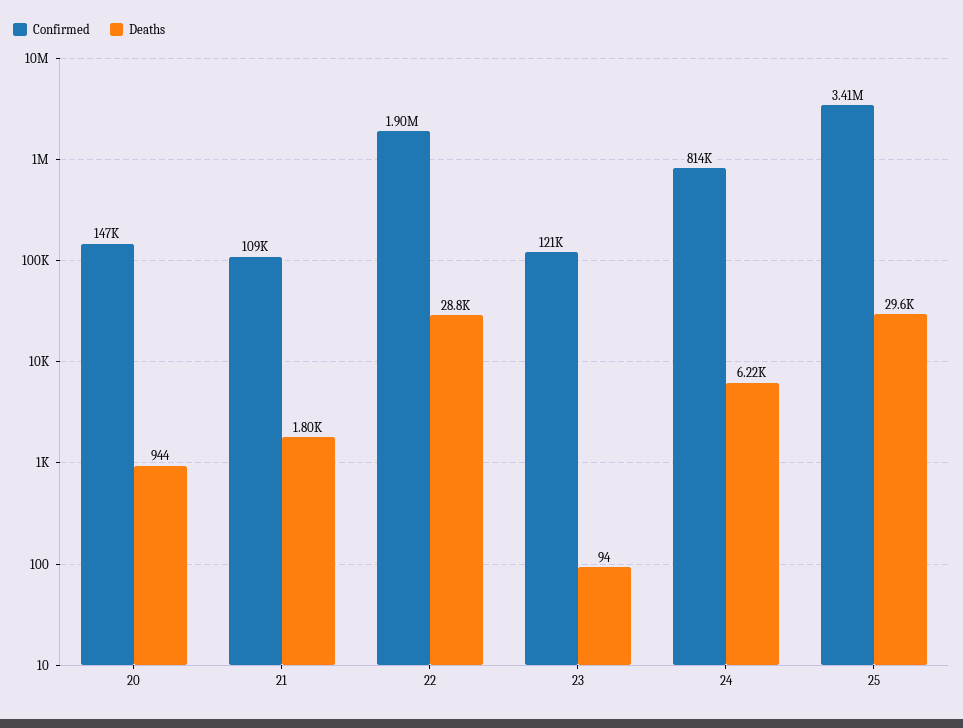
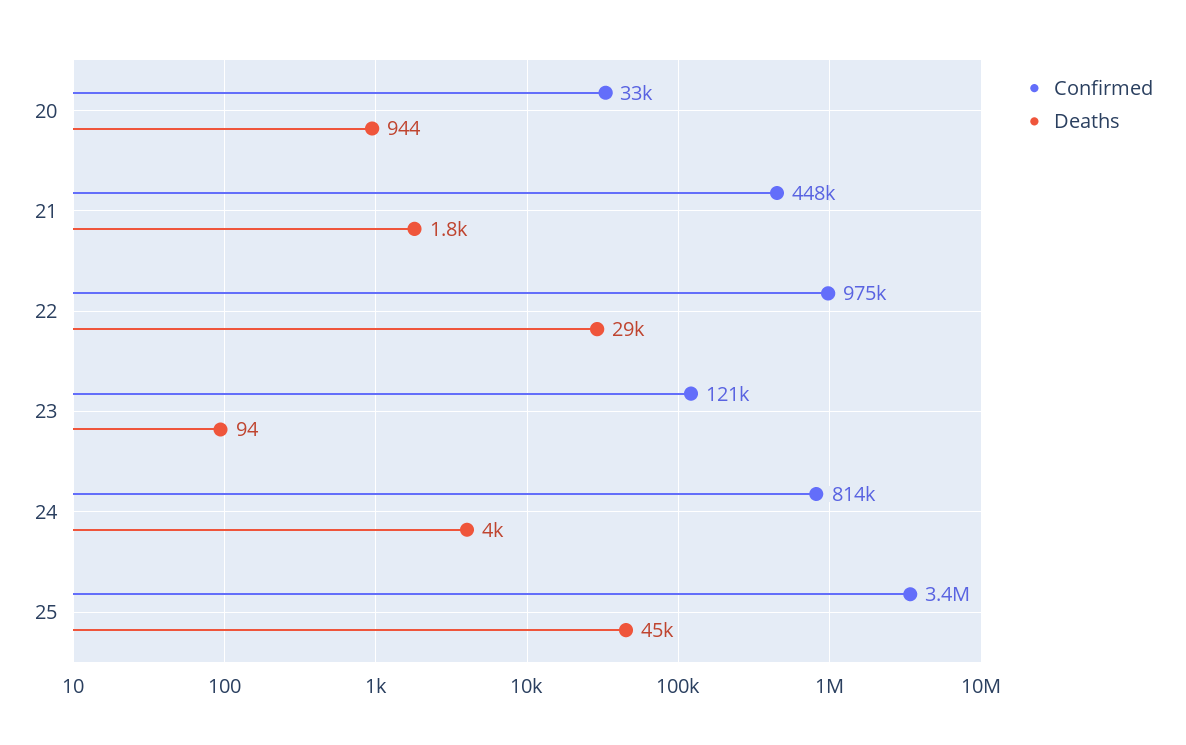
Confirmed, 20: 147000 -> 33000
Confirmed, 21: 109000 -> 448000
Confirmed, 22: 1900000 -> 975000
Deaths, 24: 6220 -> 4000
Deaths, 25: 29600 -> 45000

